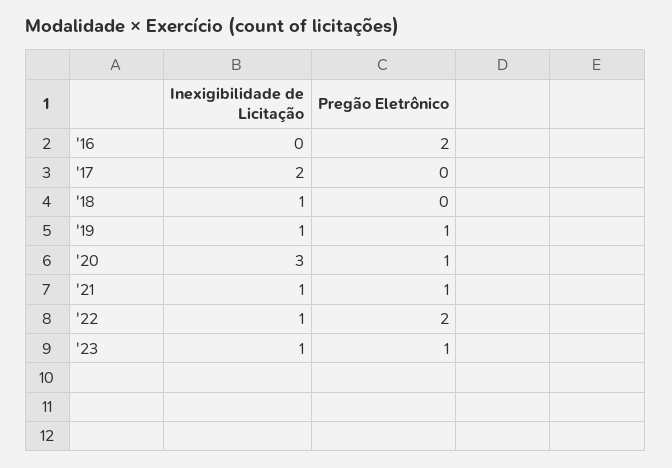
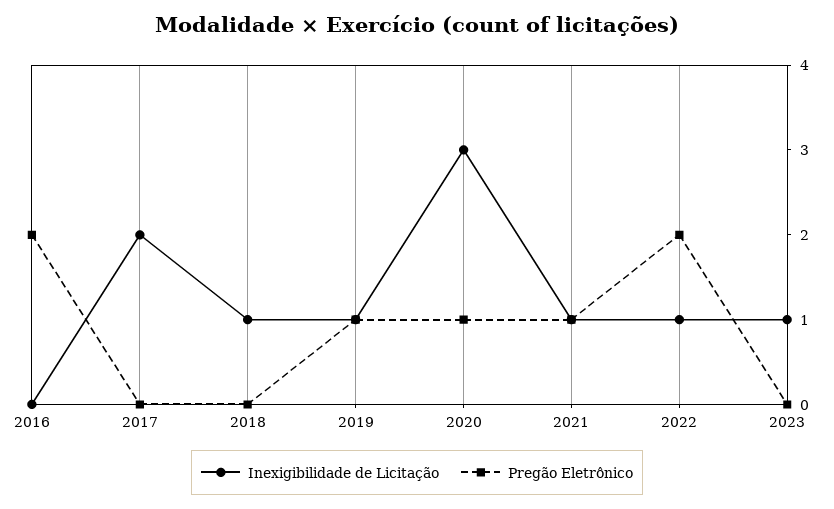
Pregão Eletrônico, '23: 1 -> 0

